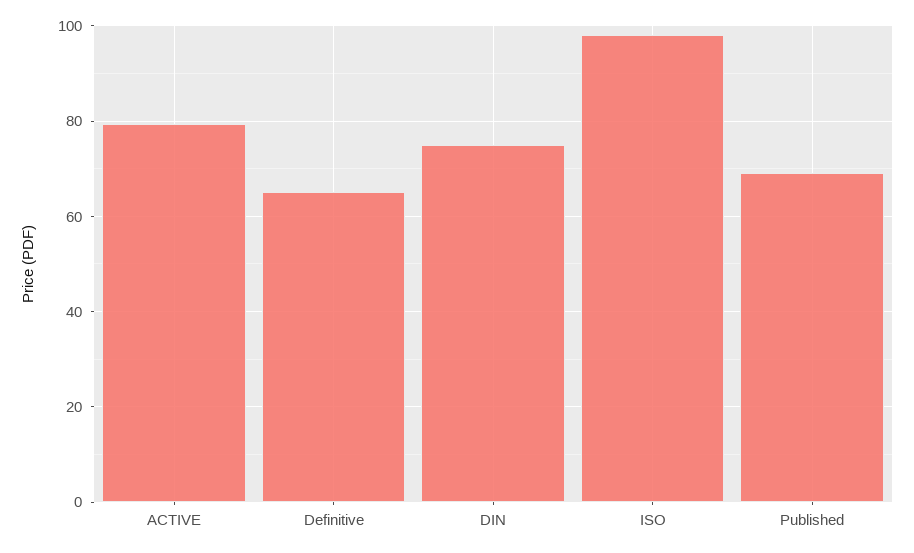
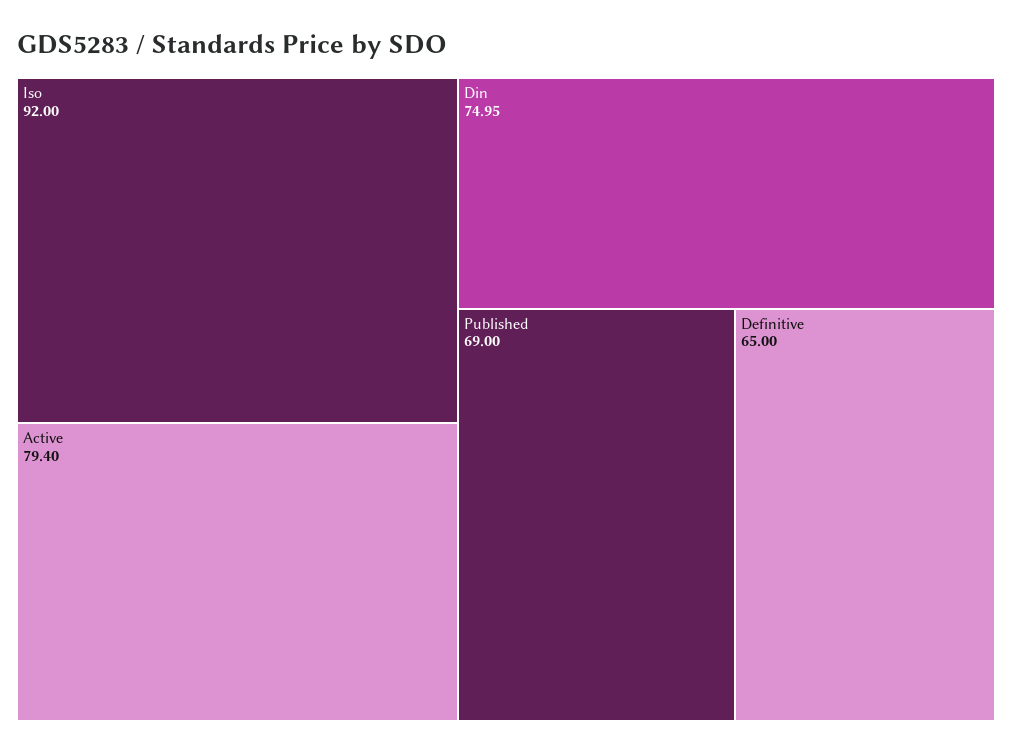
ISO: 98 -> 92

